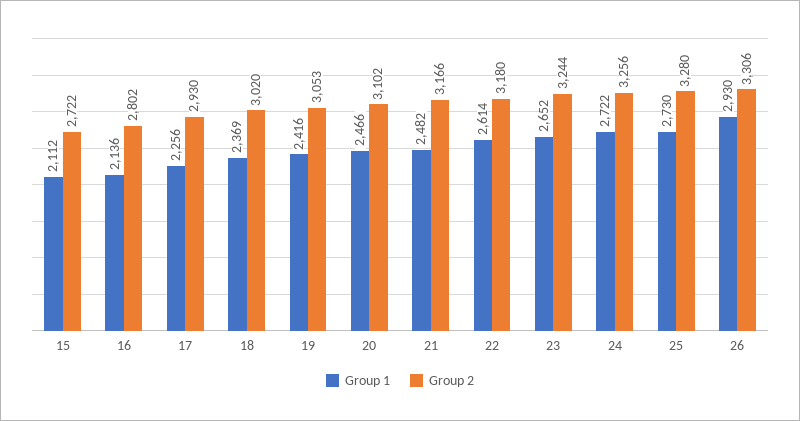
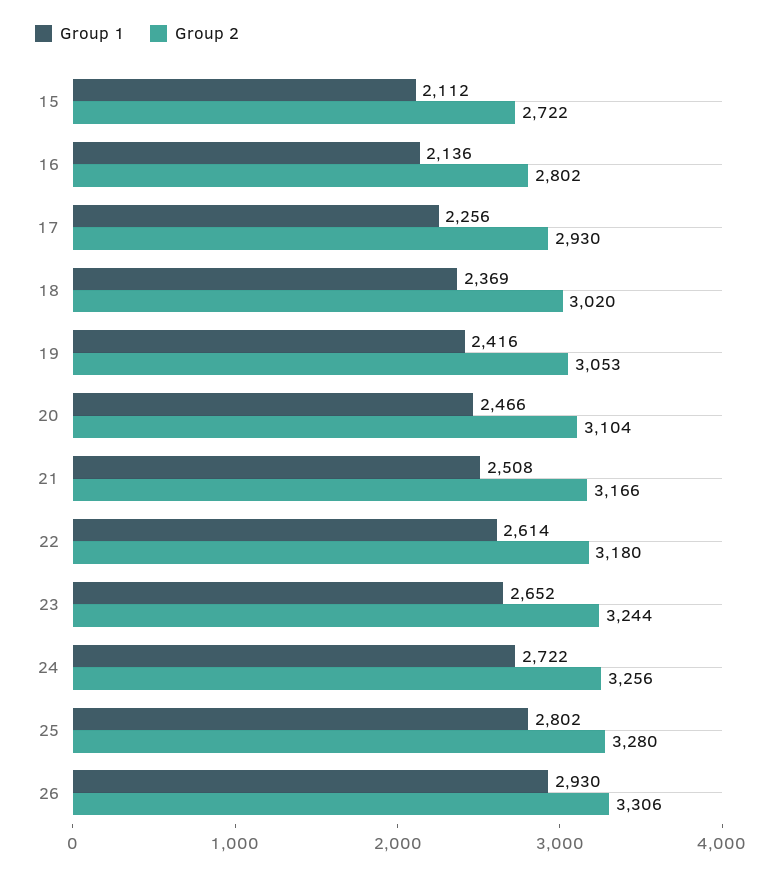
Group 2, 20: 3102 -> 3104
Group 1, 21: 2482 -> 2508
Group 1, 25: 2730 -> 2802

